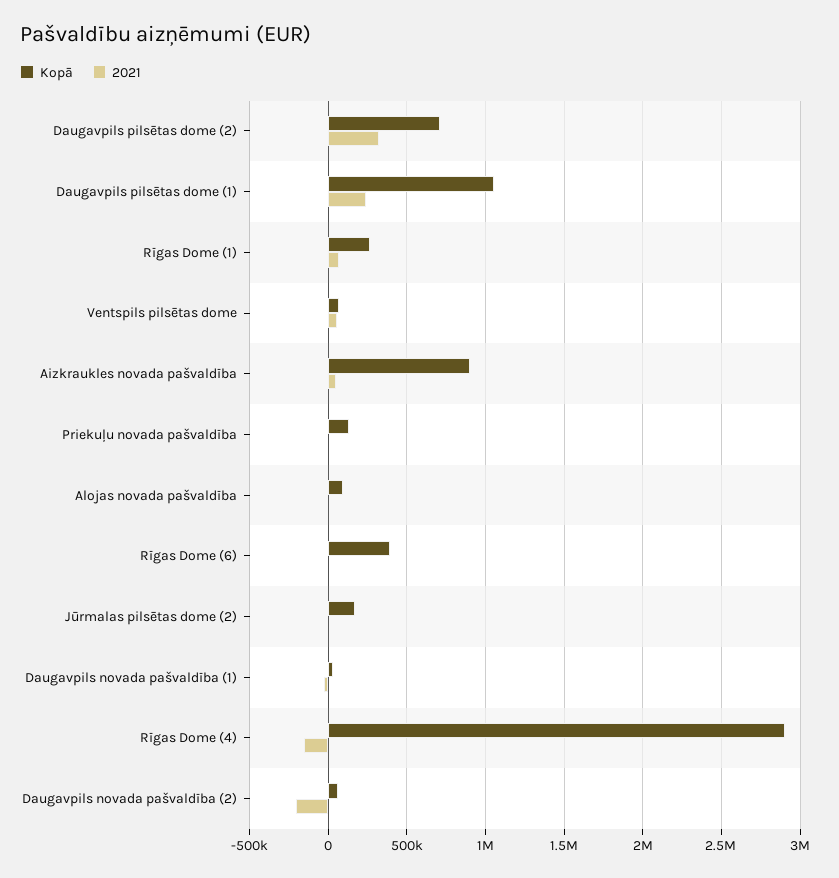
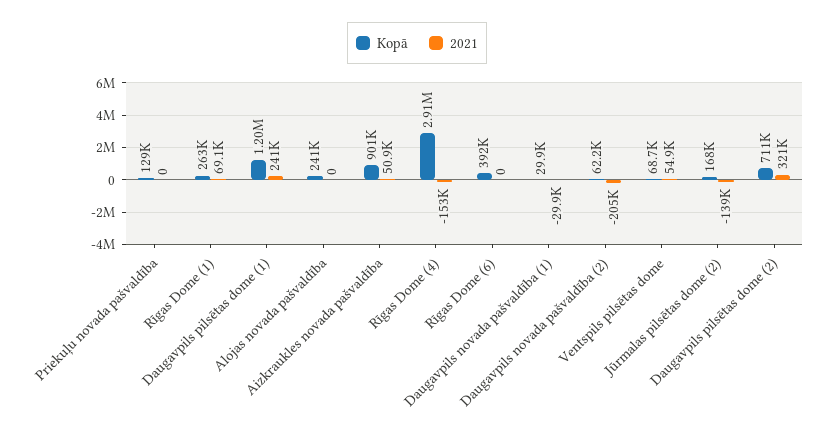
Kopā, Daugavpils pilsētas dome (1): 1050000 -> 1200000
Kopā, Alojas novada pašvaldība: 100000 -> 241000
2021, Jūrmalas pilsētas dome (2): 0 -> -139000

